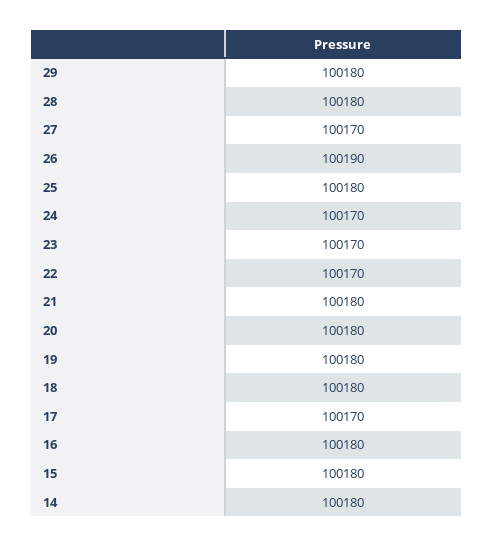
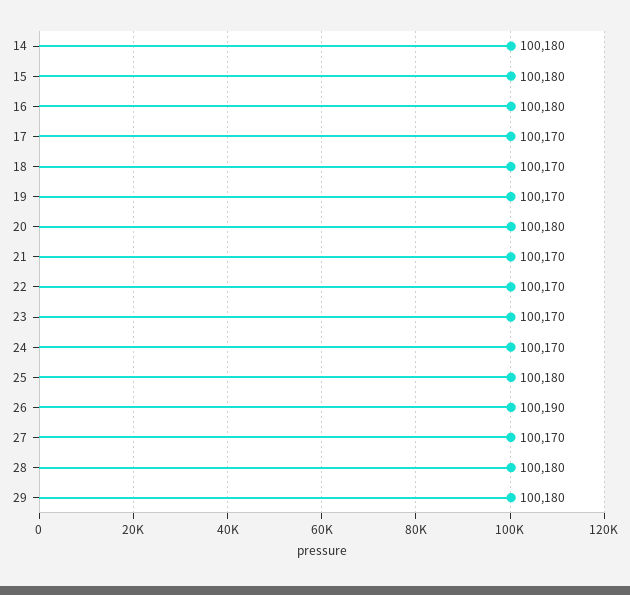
21: 100180 -> 100170
19: 100180 -> 100170
18: 100180 -> 100170

